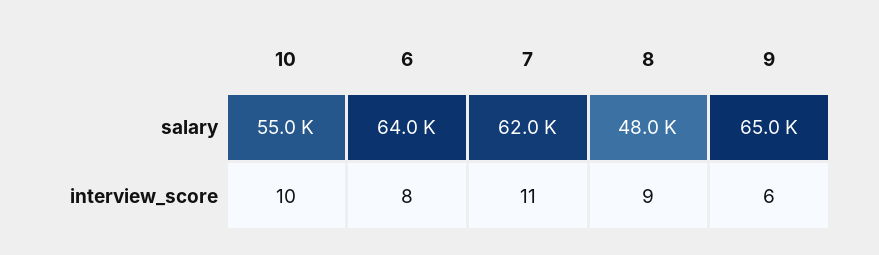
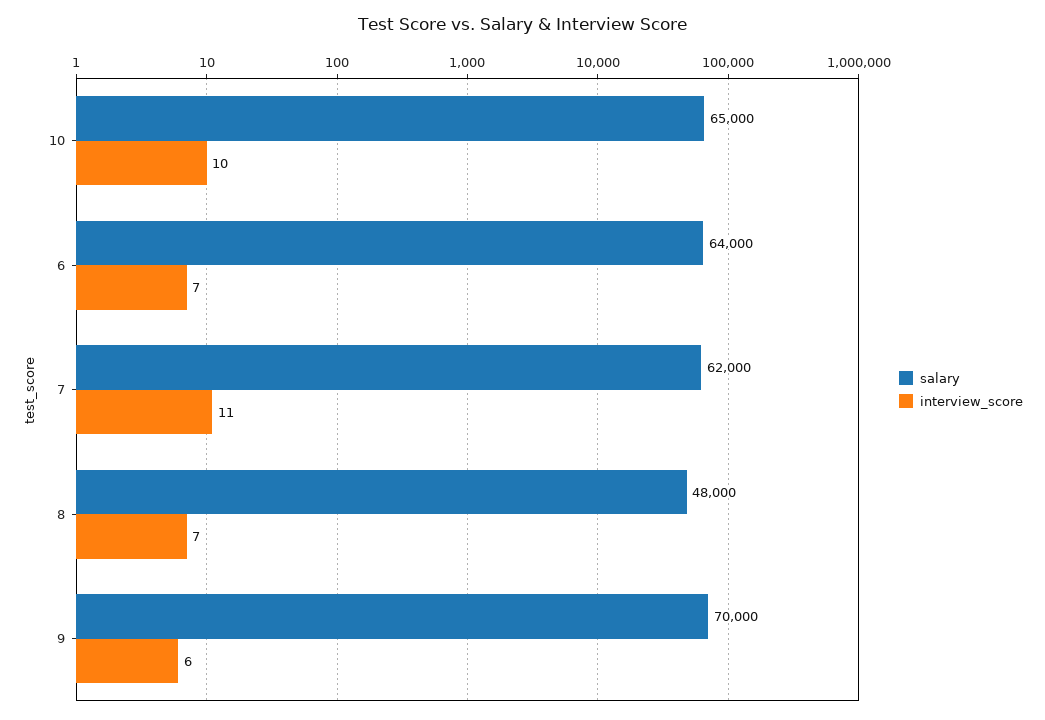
salary, 10: 55000 -> 65000
salary, 9: 65000 -> 70000
interview_score, 6: 8 -> 7
interview_score, 8: 9 -> 7

